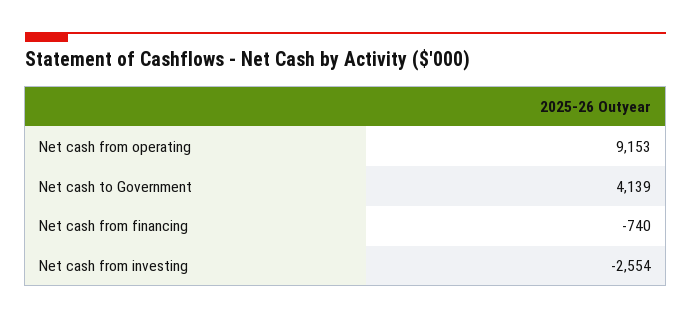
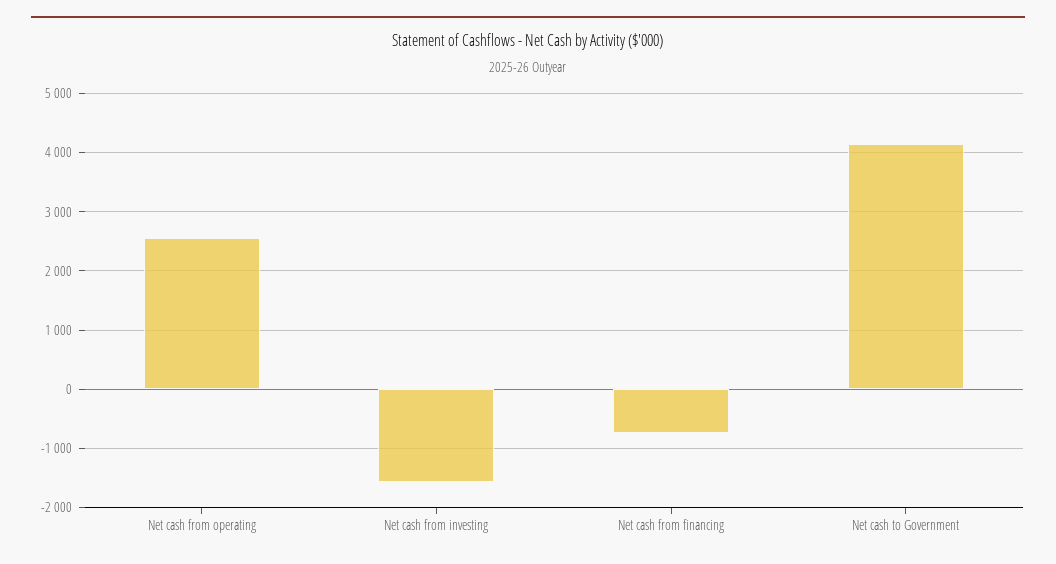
Net cash from operating: 9153 -> 2600
Net cash from investing: -2554 -> -1600

